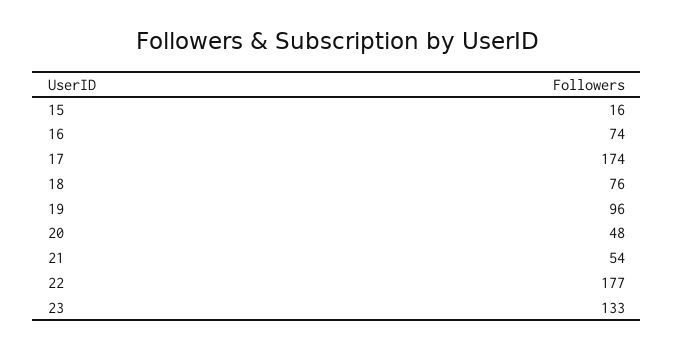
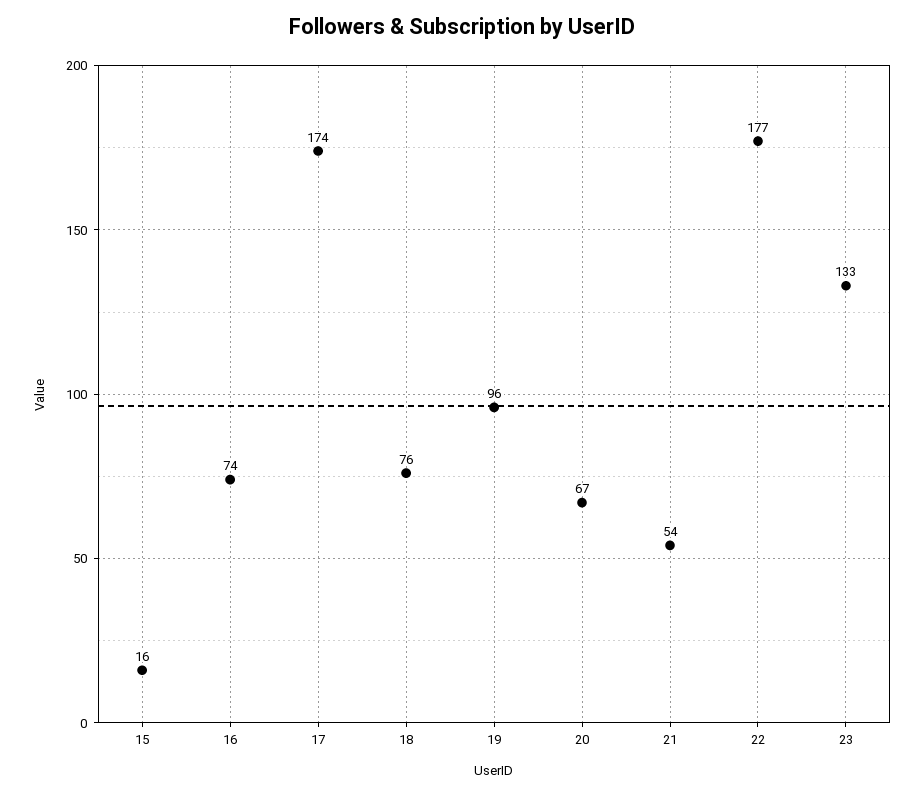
20: 48 -> 67

